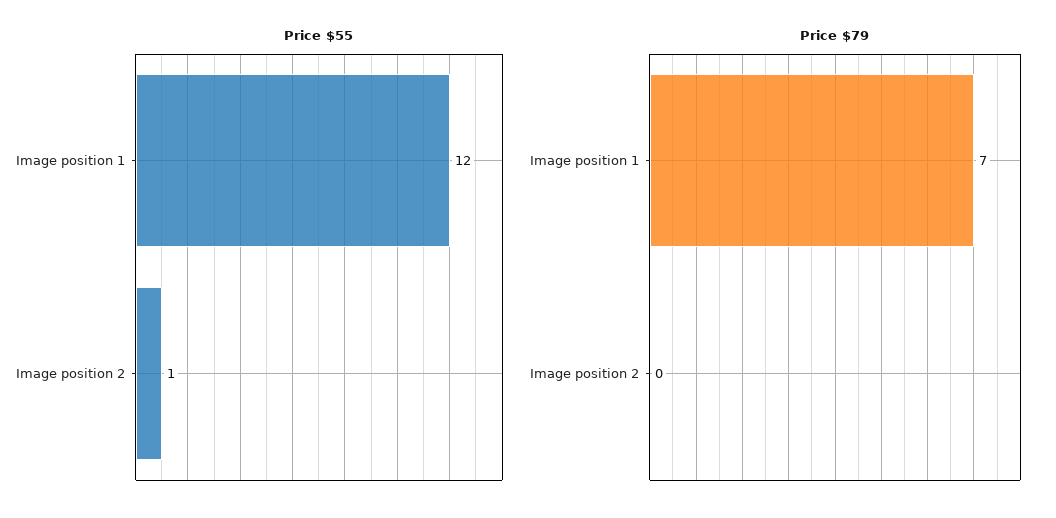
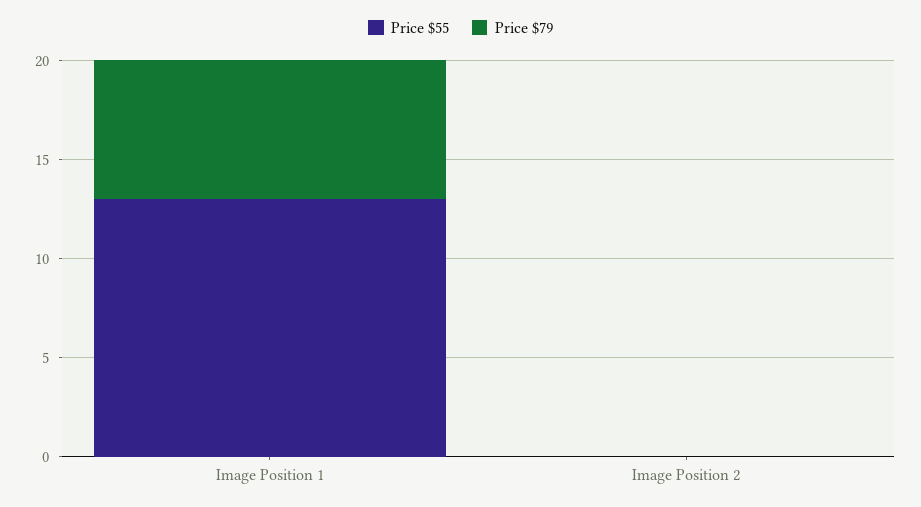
Price $55, Image position 1: 12 -> 13
Price $55, Image position 2: 1 -> 0

